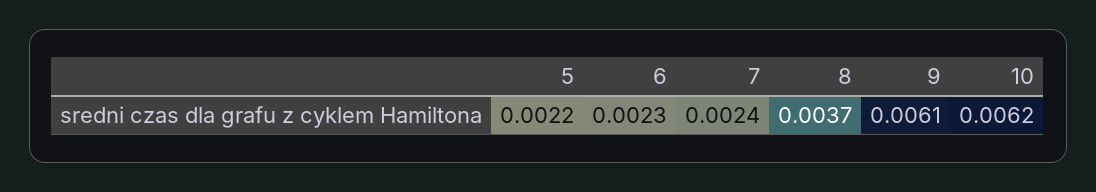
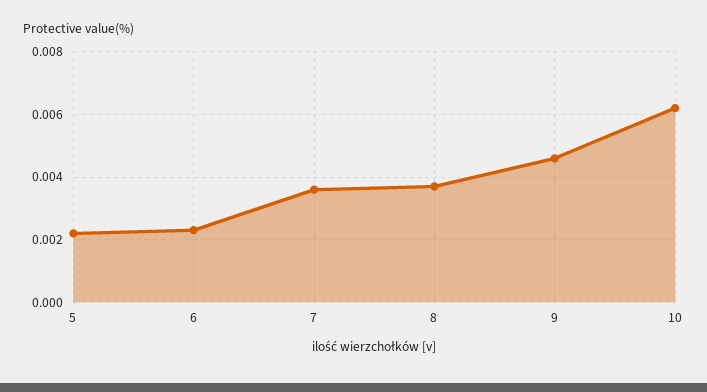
7: 0.0024 -> 0.0035
9: 0.0061 -> 0.0045

